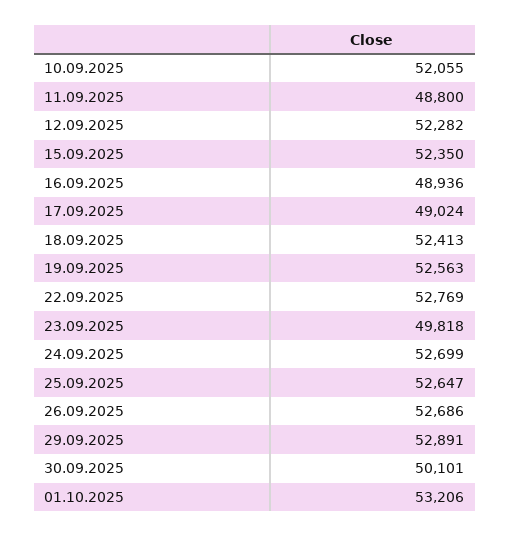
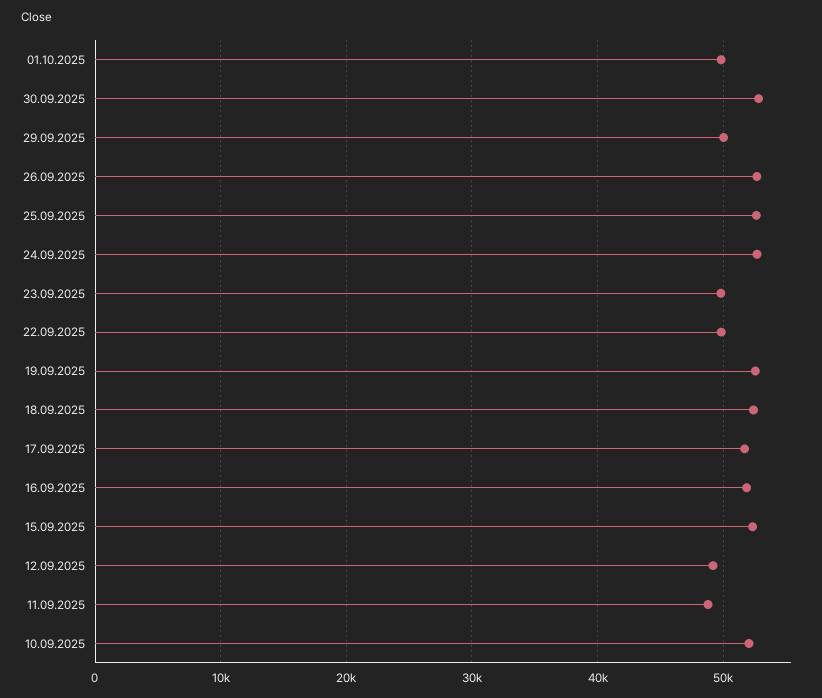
12.09.2025: 52282 -> 49000
16.09.2025: 48936 -> 52000
17.09.2025: 49024 -> 52000
22.09.2025: 52769 -> 50000
29.09.2025: 52891 -> 50000
30.09.2025: 50101 -> 53000
01.10.2025: 53206 -> 50000

